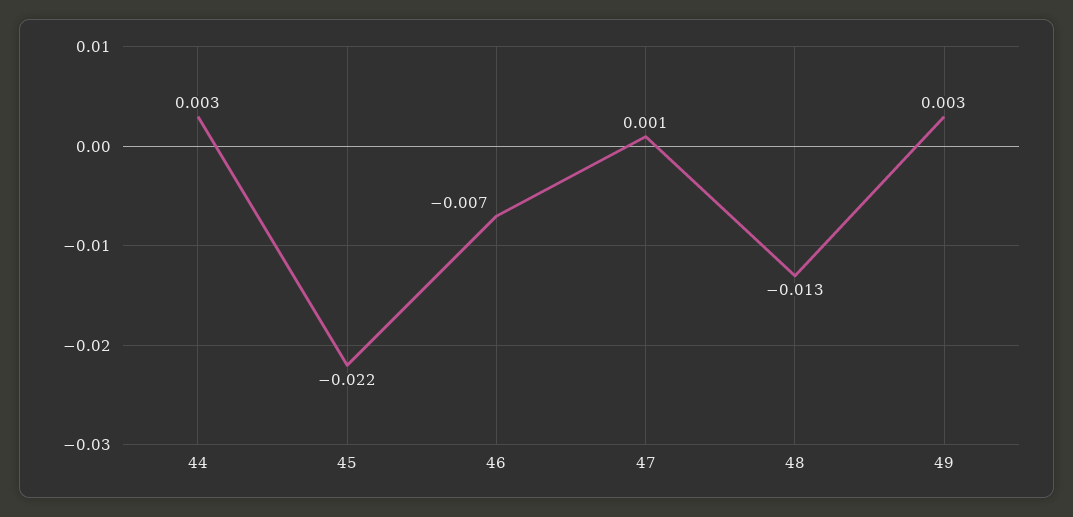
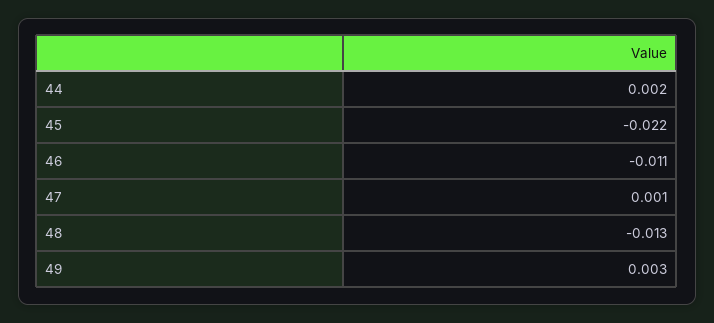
44: 0.003 -> 0.002
46: -0.007 -> -0.011

